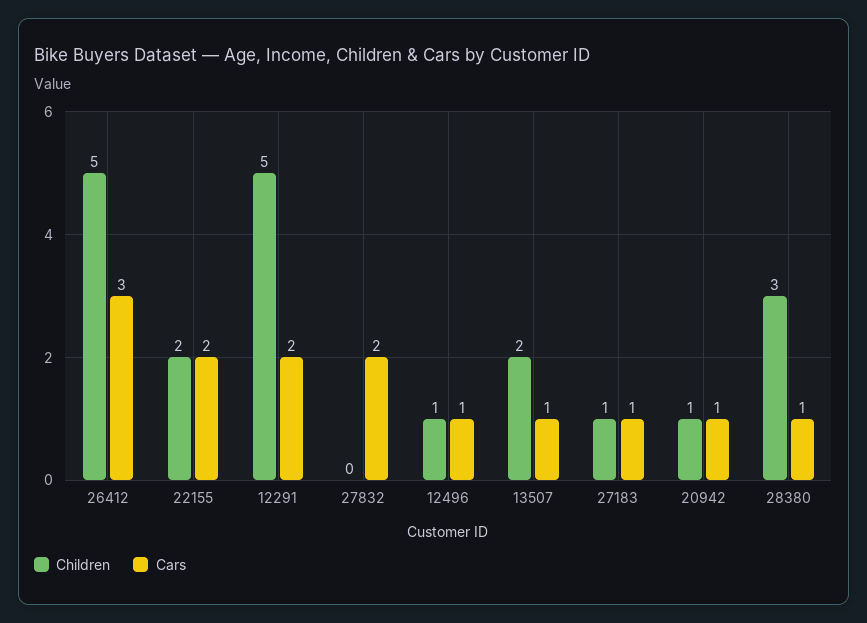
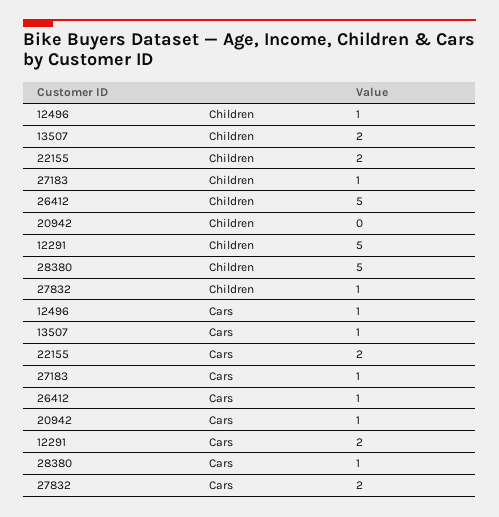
Cars, 26412: 3 -> 1
Children, 27832: 0 -> 1
Children, 20942: 1 -> 0
Children, 28380: 3 -> 5

